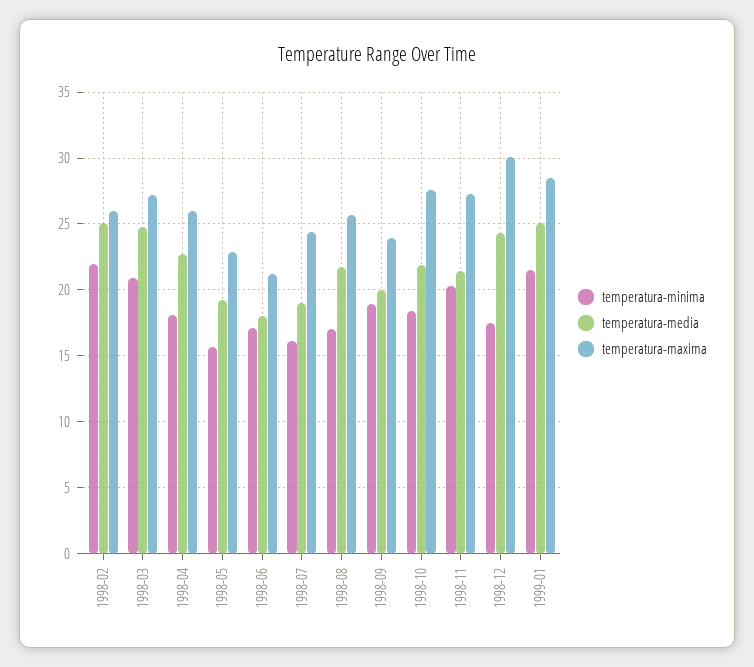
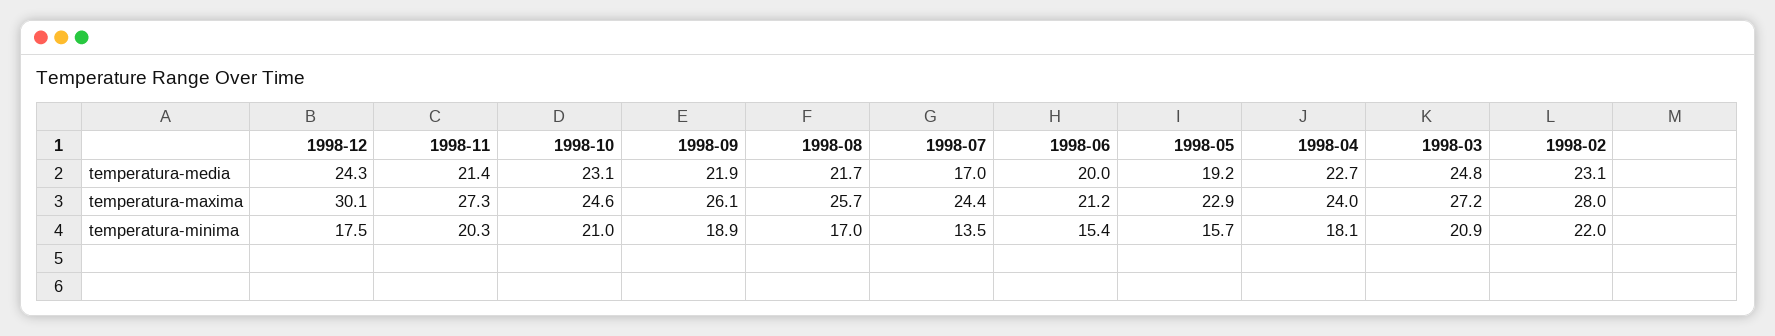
temperatura-media, 1998-02: 25 -> 23.1
temperatura-maxima, 1998-02: 26 -> 28
temperatura-maxima, 1998-04: 26 -> 24
temperatura-minima, 1998-06: 17 -> 15.4
temperatura-media, 1998-06: 18 -> 20
temperatura-minima, 1998-07: 16 -> 13.5
temperatura-media, 1998-07: 19 -> 17
temperatura-media, 1998-09: 20 -> 21.9
temperatura-maxima, 1998-09: 24 -> 26.1
temperatura-minima, 1998-10: 18.5 -> 21
temperatura-media, 1998-10: 22 -> 23.1
temperatura-maxima, 1998-10: 27.5 -> 24.6
temperatura-minima, 1999-01: 21.5 -> none
temperatura-media, 1999-01: 25 -> none
temperatura-maxima, 1999-01: 28.5 -> none

